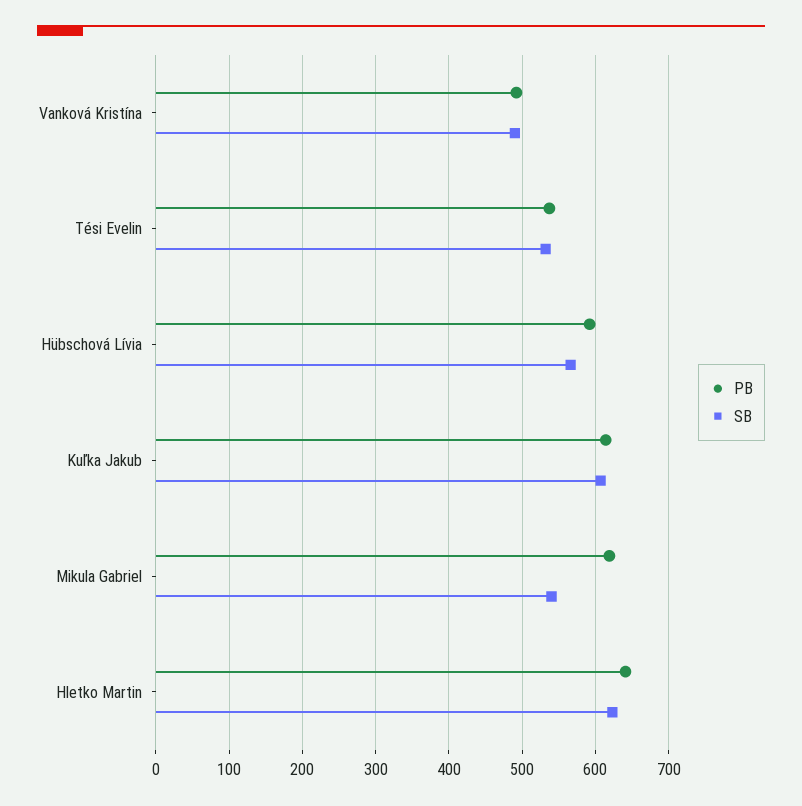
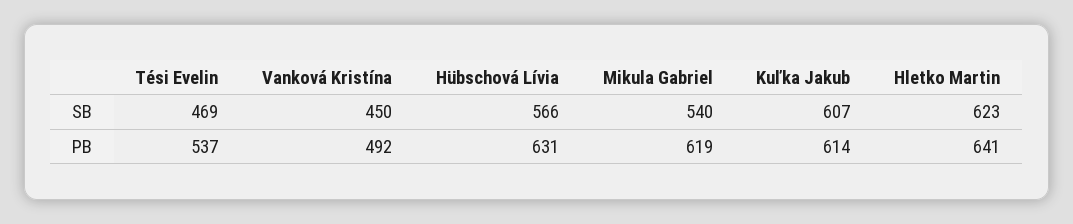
SB, Vanková Kristína: 490 -> 450
SB, Tési Evelin: 530 -> 469
PB, Hübschová Lívia: 590 -> 631

